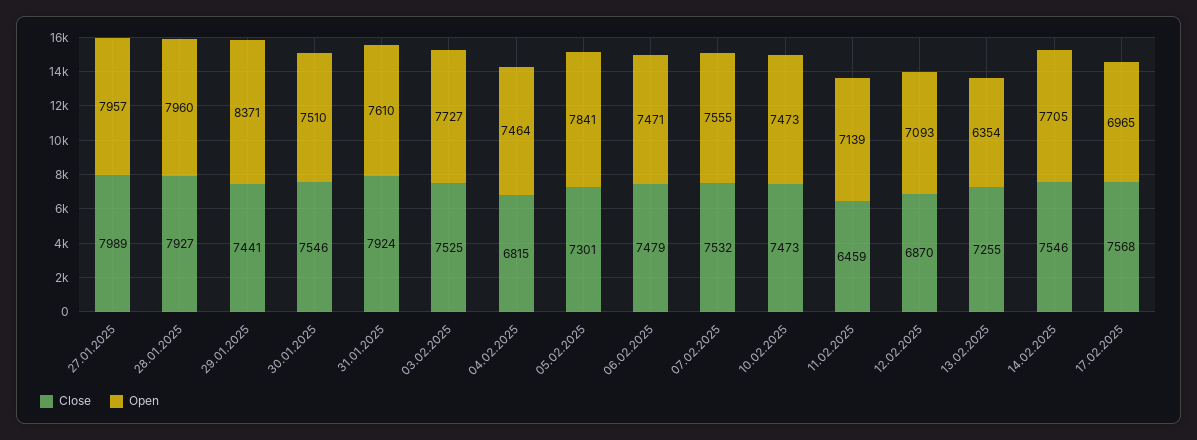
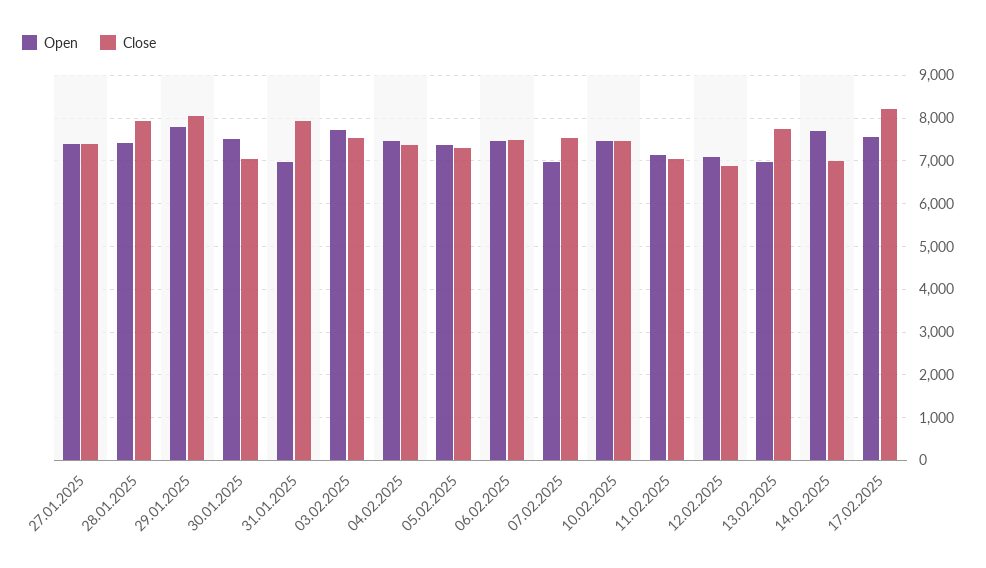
Close, 27.01.2025: 7989 -> 7400
Open, 27.01.2025: 7957 -> 7400
Open, 28.01.2025: 7960 -> 7400
Close, 29.01.2025: 7441 -> 8000
Open, 29.01.2025: 8371 -> 7800
Close, 30.01.2025: 7546 -> 7000
Open, 31.01.2025: 7610 -> 7000
Close, 04.02.2025: 6815 -> 7400
Open, 05.02.2025: 7841 -> 7400
Open, 07.02.2025: 7555 -> 7000
Close, 11.02.2025: 6459 -> 7000
Close, 13.02.2025: 7255 -> 7800
Open, 13.02.2025: 6354 -> 7000
Close, 14.02.2025: 7546 -> 7000
Close, 17.02.2025: 7568 -> 8200
Open, 17.02.2025: 6965 -> 7600

